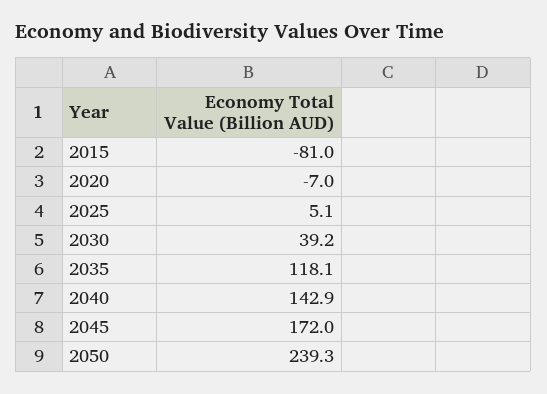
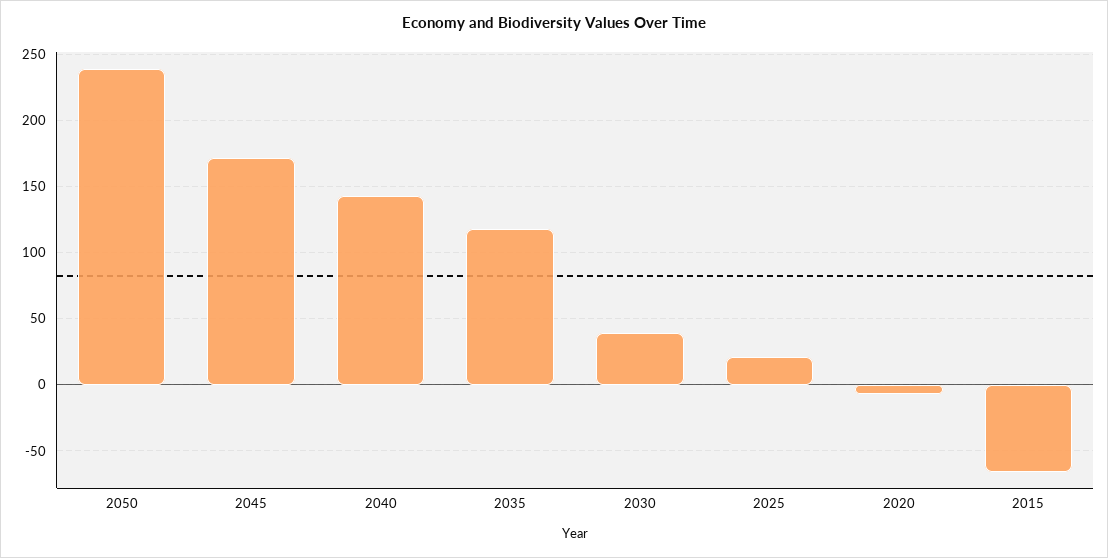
2015: -81 -> -65
2025: 5.1 -> 20

